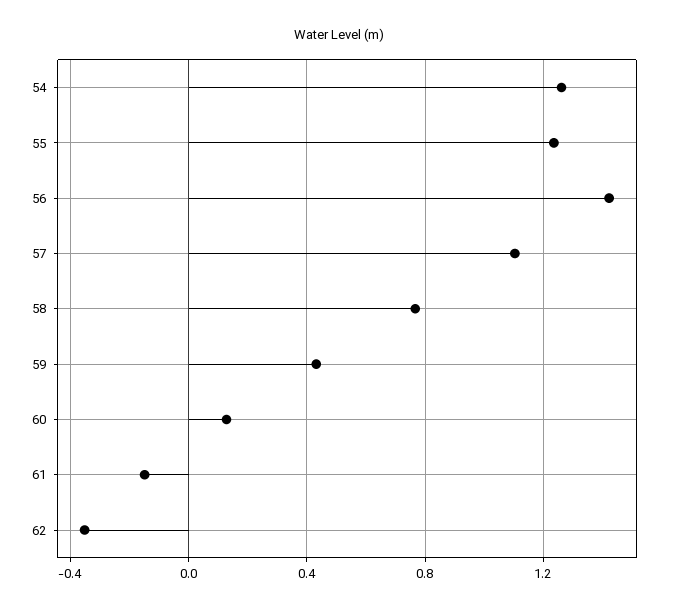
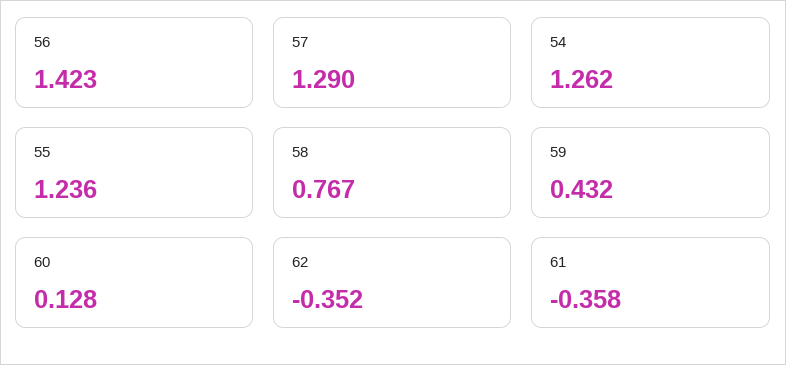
57: 1.1 -> 1.29
61: -0.15 -> -0.358

